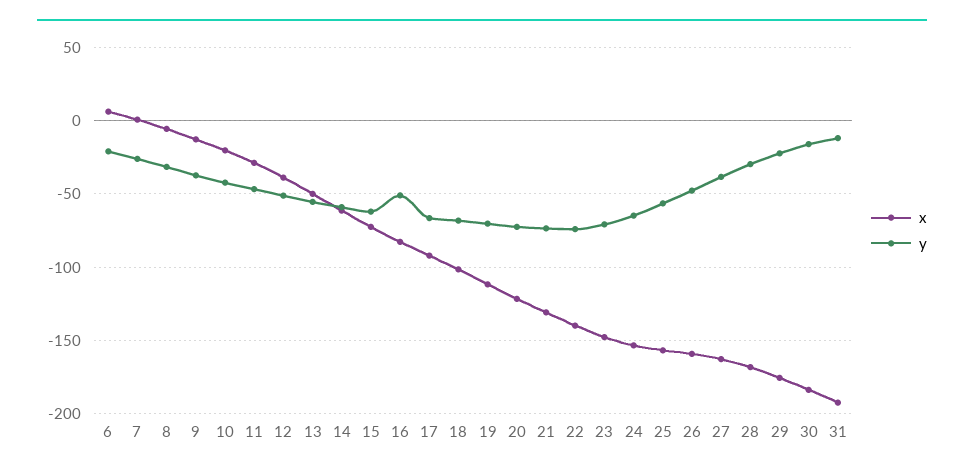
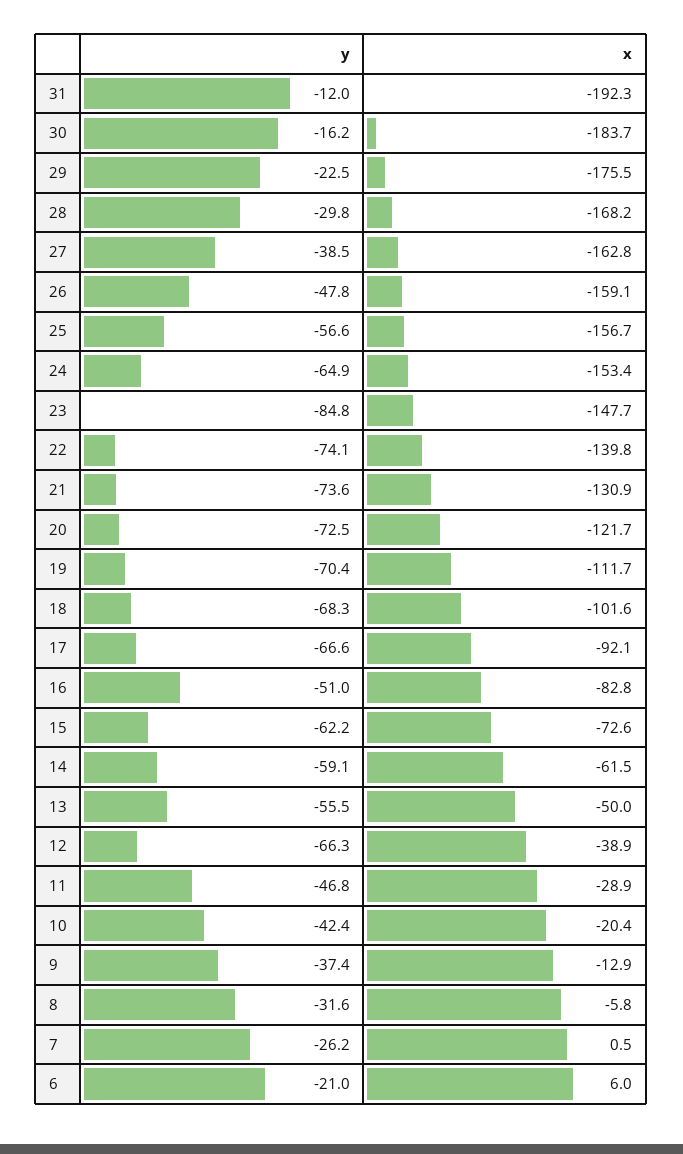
y, 12: -50 -> -66.3
y, 23: -70 -> -84.8

